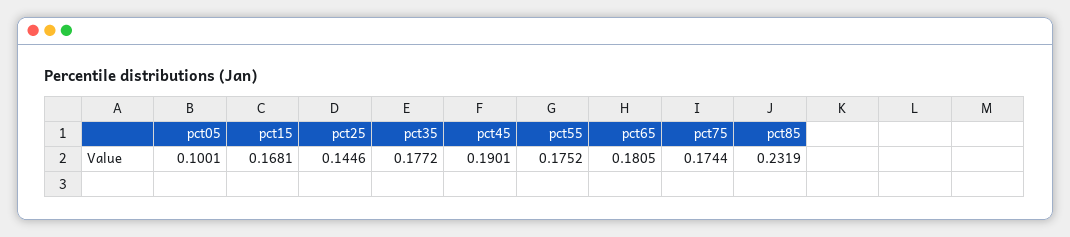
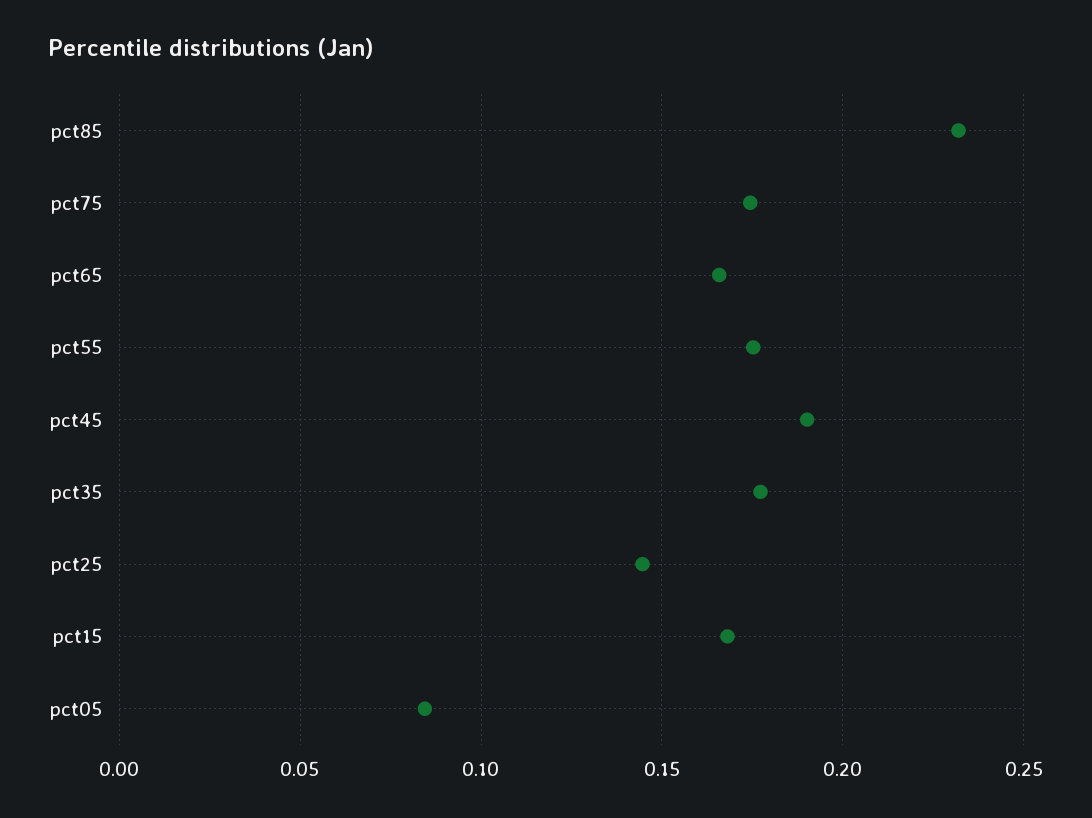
pct05: 0.1001 -> 0.085
pct65: 0.1805 -> 0.165

